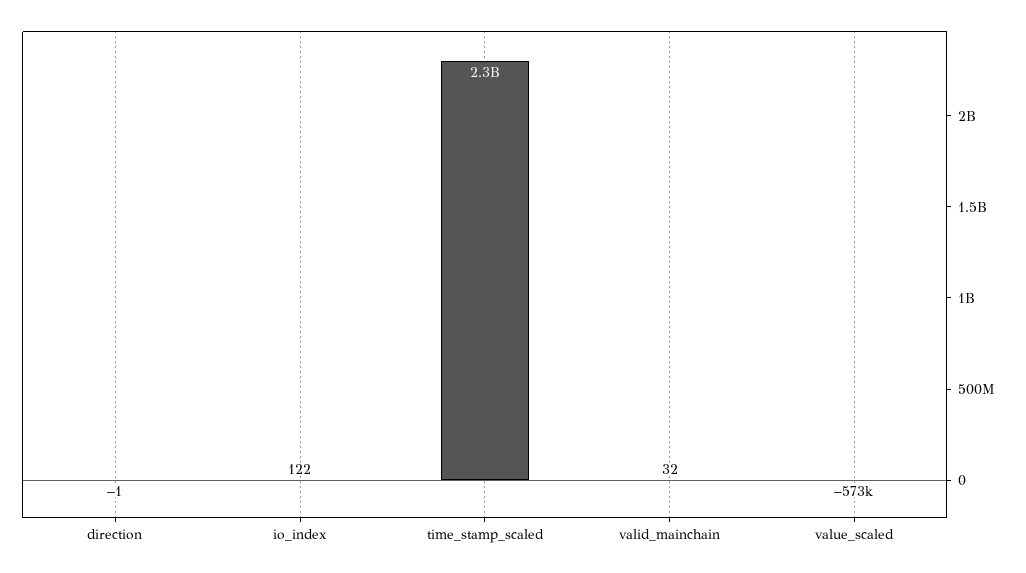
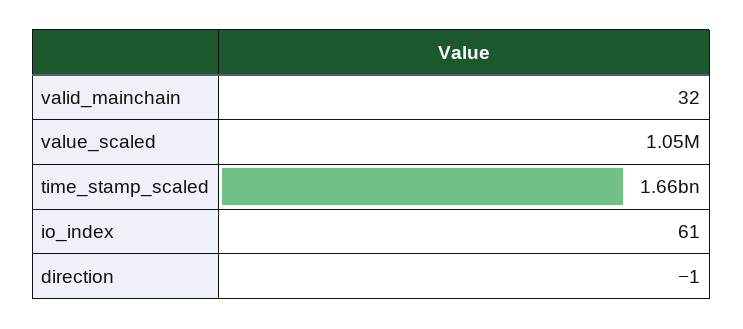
io_index: 122 -> 61
time_stamp_scaled: 2300000000 -> 1660000000
value_scaled: -573000 -> 1050000

